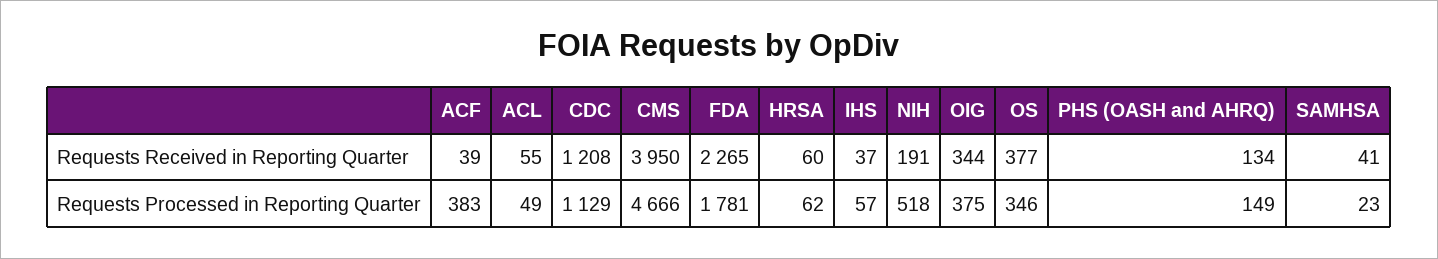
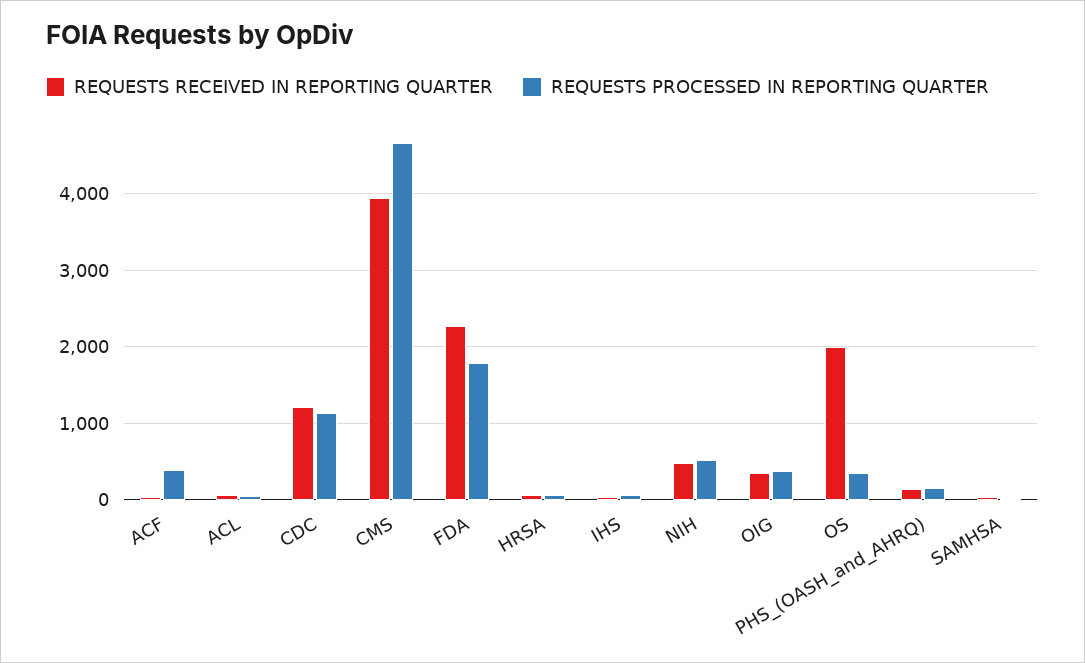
Requests Received in Reporting Quarter, NIH: 191 -> 500
Requests Received in Reporting Quarter, OS: 377 -> 2000

